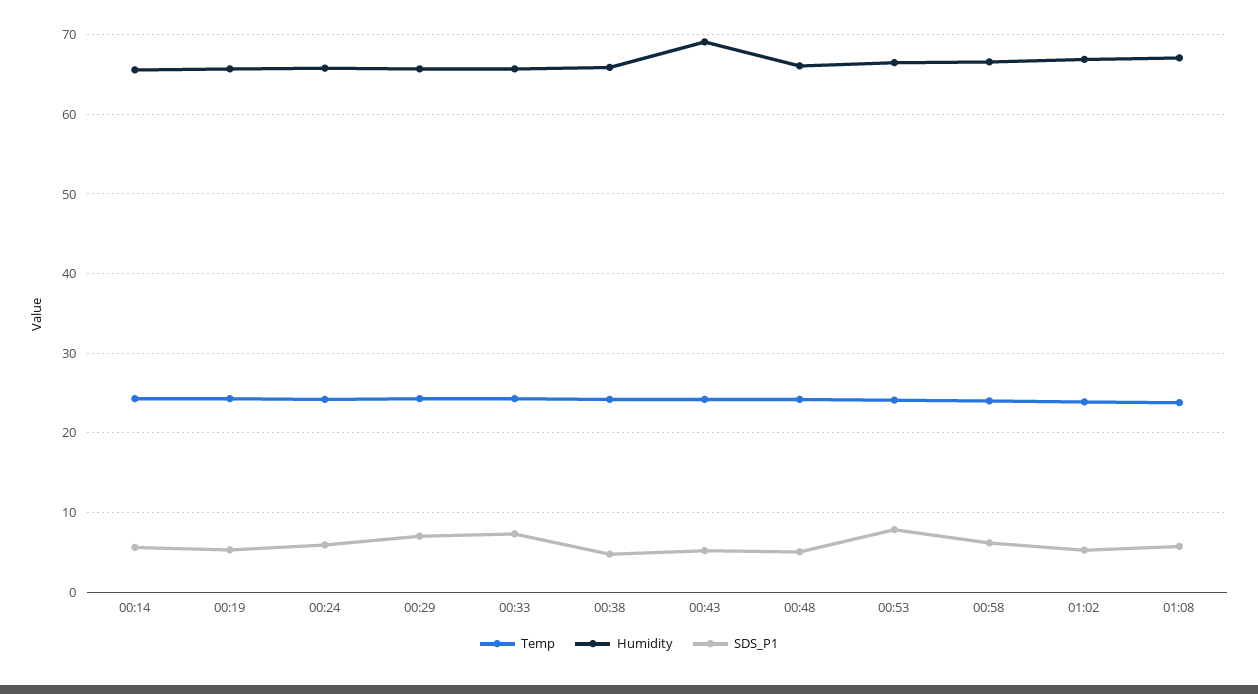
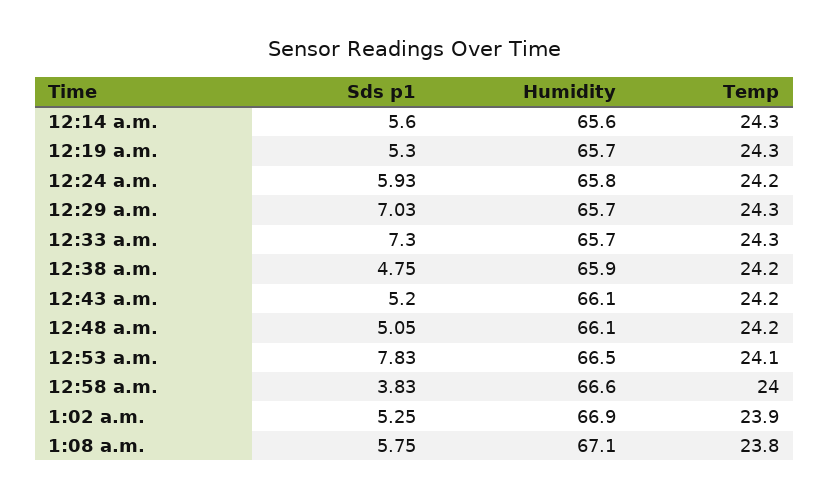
Humidity, 00:43: 69 -> 66.1
SDS_P1, 00:58: 6 -> 3.83

